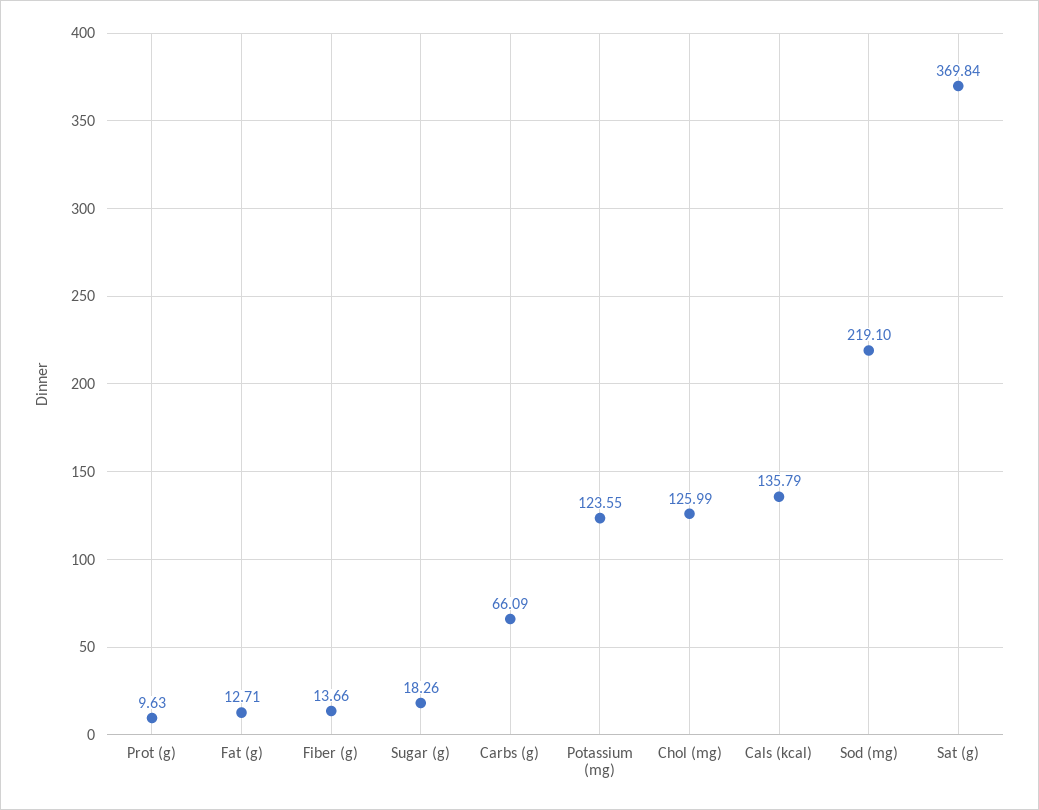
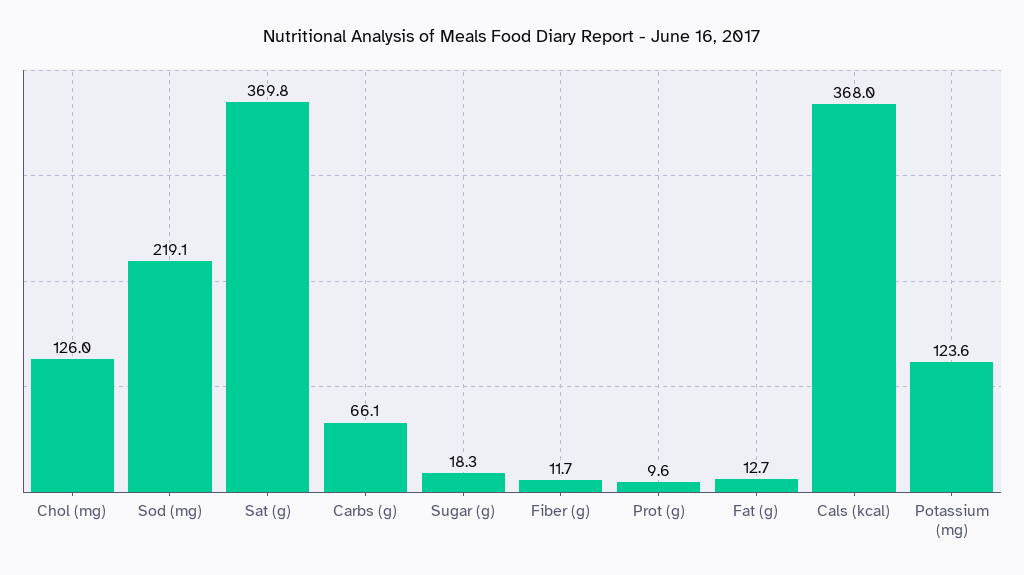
Fiber (g): 13.66 -> 11.7
Cals (kcal): 135.79 -> 368

